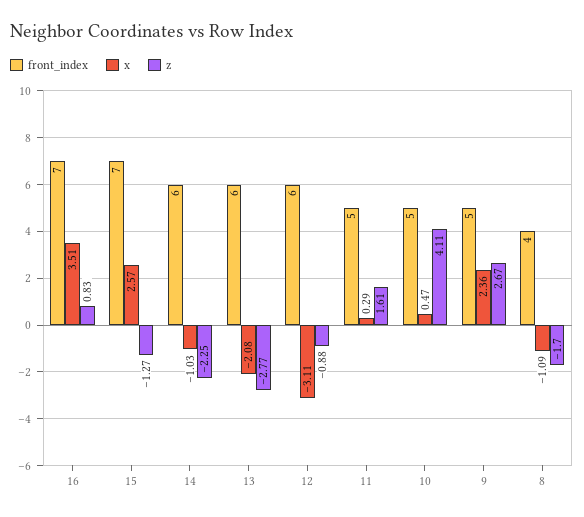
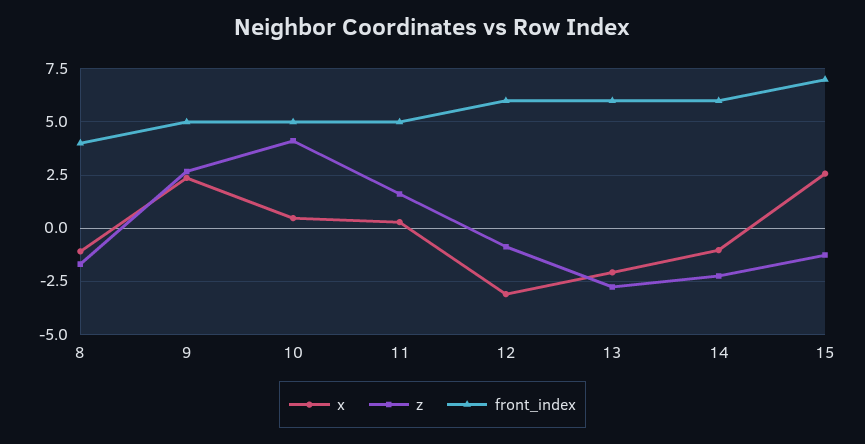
front_index, 16: 7 -> none
x, 16: 3.51 -> none
z, 16: 0.83 -> none

